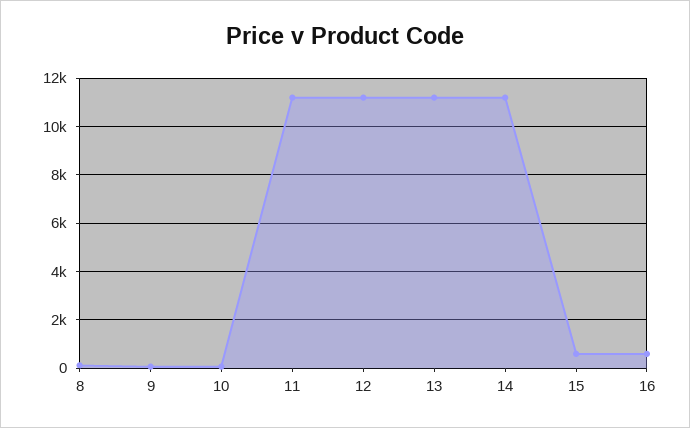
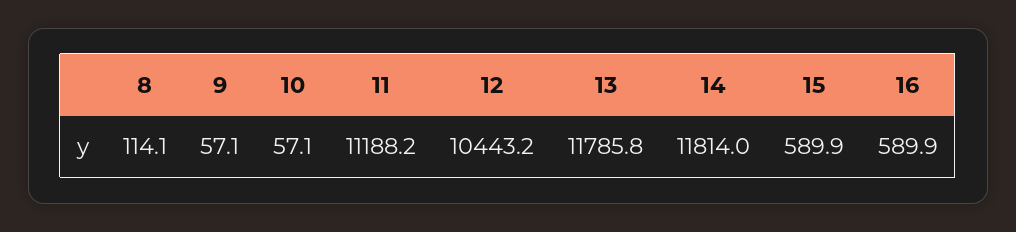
12: 11250 -> 10443.2
13: 11250 -> 11785.8
14: 11250 -> 11814

